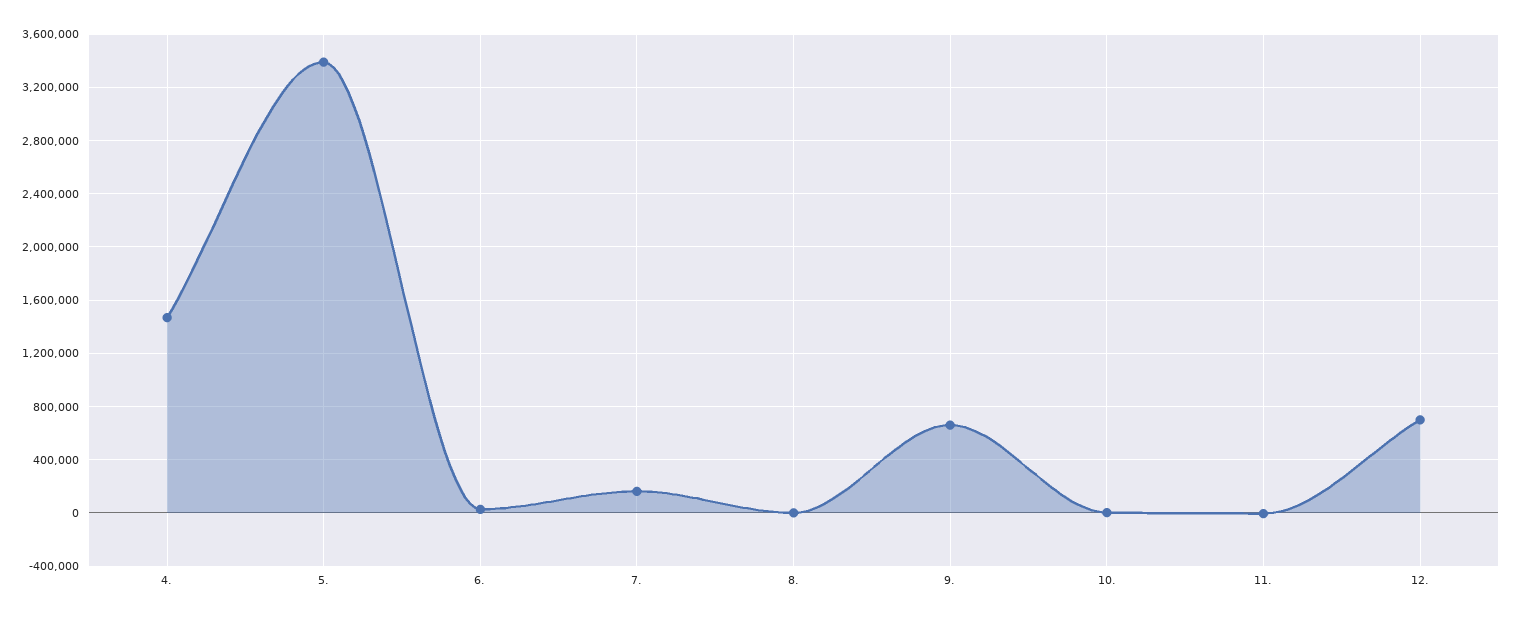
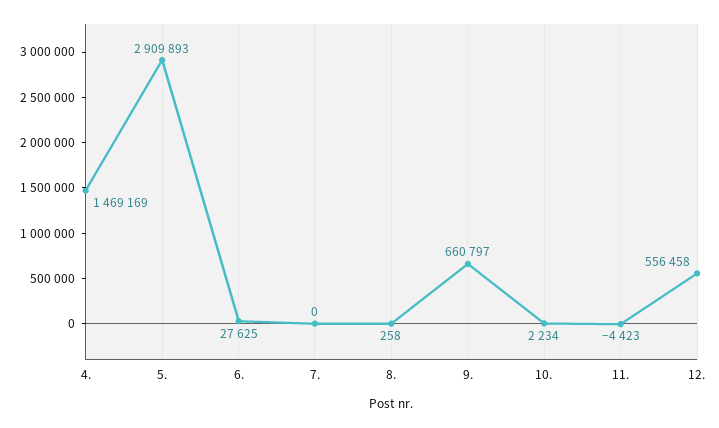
5.: 3400000 -> 2909893
7.: 150000 -> 0
12.: 700000 -> 556458

